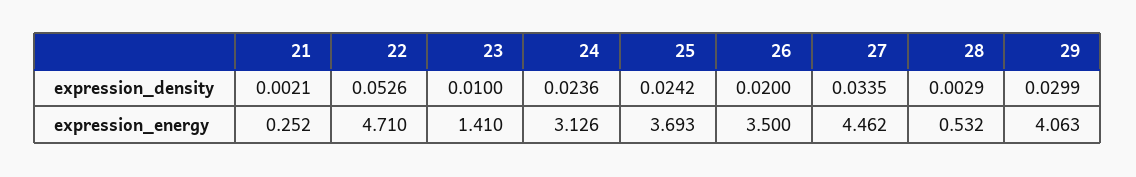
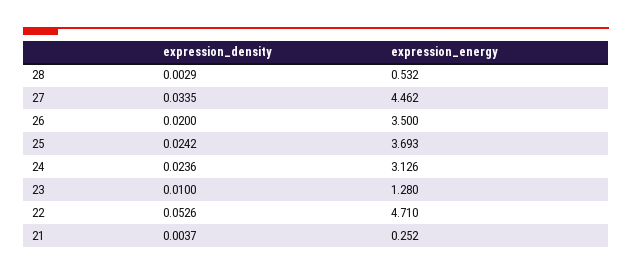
21, expression_density: 0.0021 -> 0.0037
29, expression_density: 0.0299 -> none
23, expression_energy: 1.41 -> 1.28
29, expression_energy: 4.063 -> none

